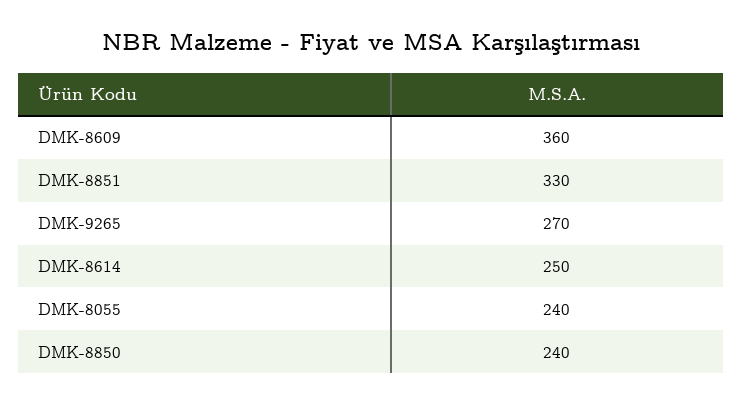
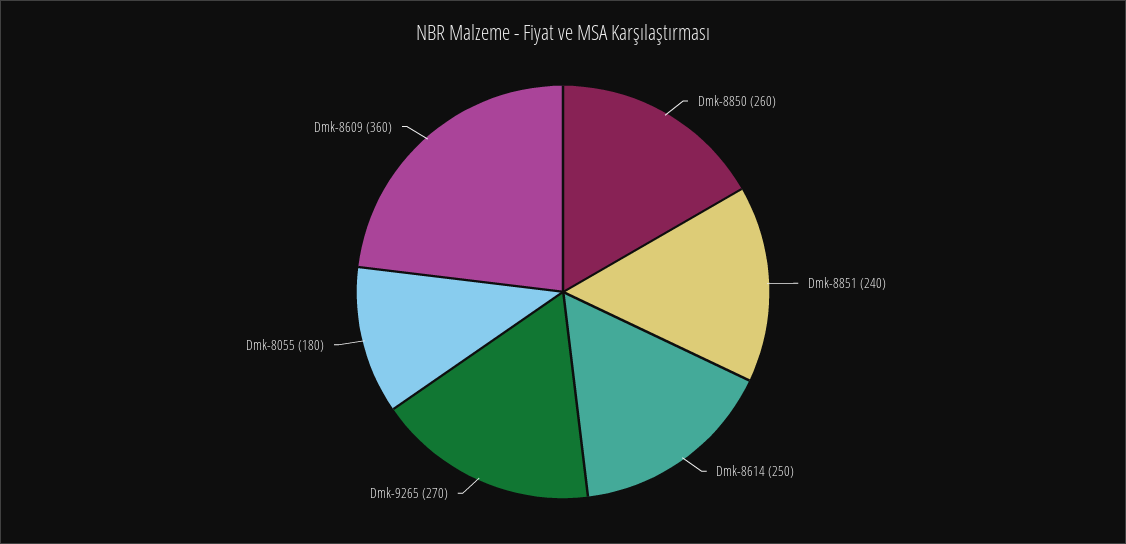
DMK-8851: 330 -> 240
DMK-8055: 240 -> 180
DMK-8850: 240 -> 260

